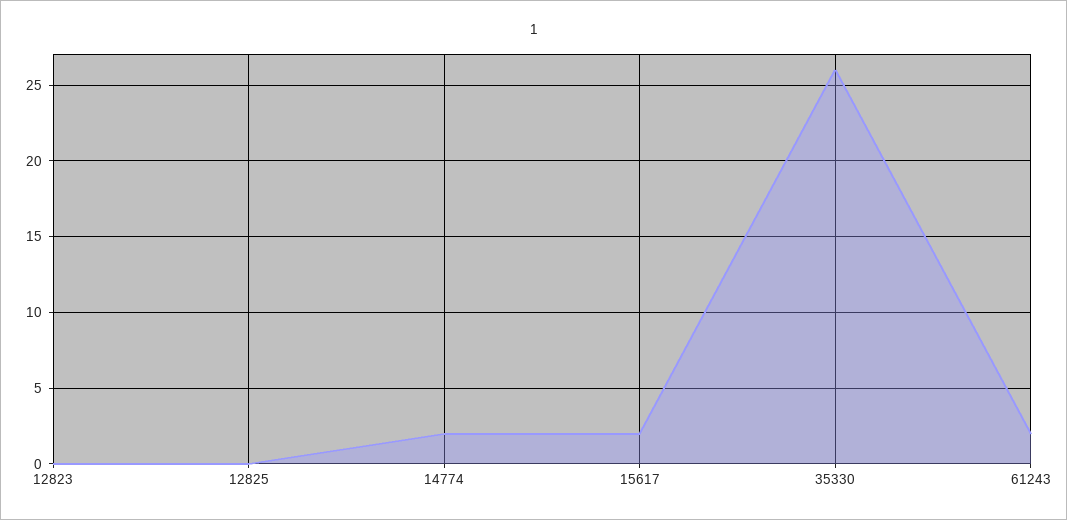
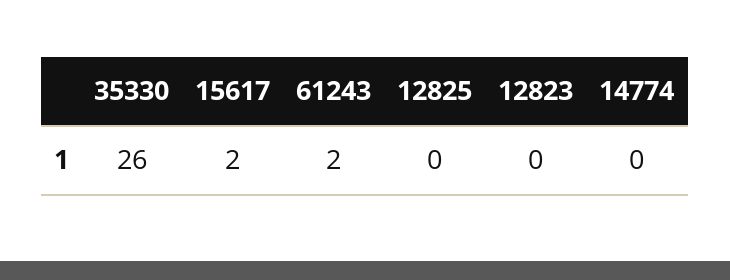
14774: 2 -> 0

